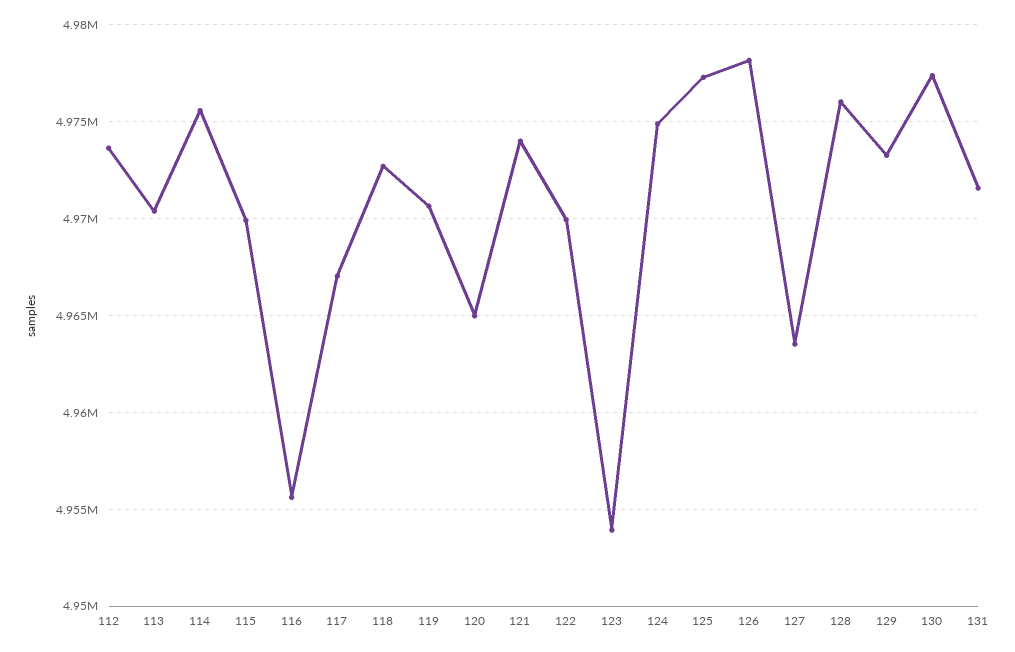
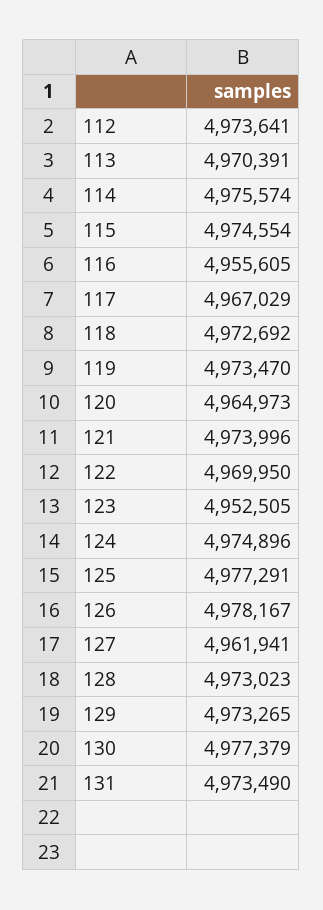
115: 4970000 -> 4974554
119: 4970500 -> 4973470
123: 4954000 -> 4952505
127: 4963500 -> 4961941
128: 4976000 -> 4973023
131: 4971500 -> 4973490

